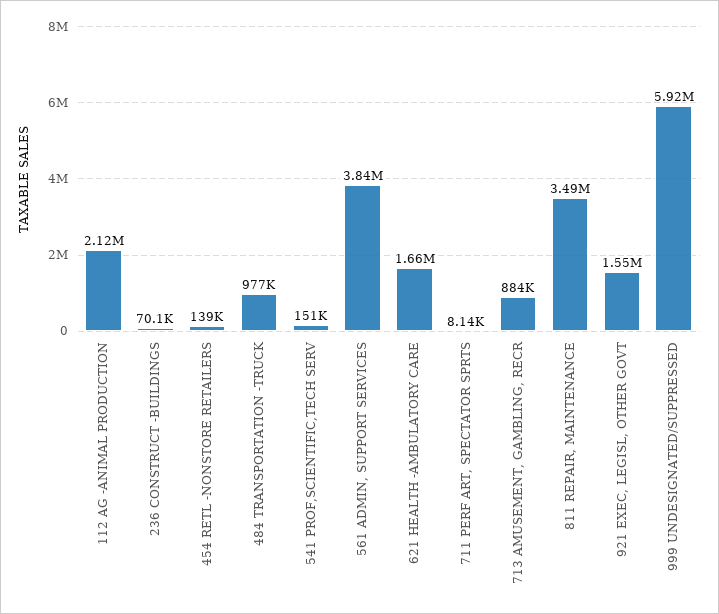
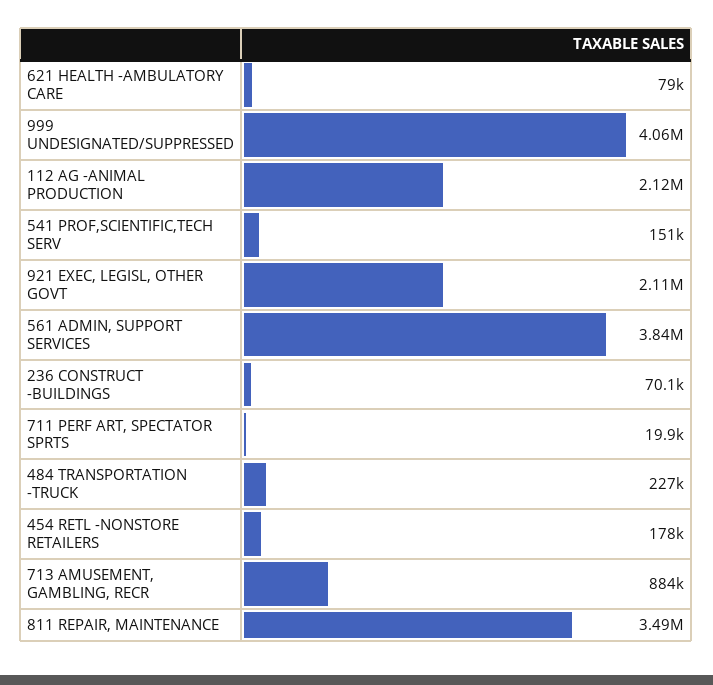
454 RETL -NONSTORE RETAILERS: 139000 -> 178000
484 TRANSPORTATION -TRUCK: 977000 -> 227000
621 HEALTH -AMBULATORY CARE: 1660000 -> 79000
711 PERF ART, SPECTATOR SPRTS: 8140 -> 19900
921 EXEC, LEGISL, OTHER GOVT: 1550000 -> 2110000
999 UNDESIGNATED/SUPPRESSED: 5920000 -> 4060000

